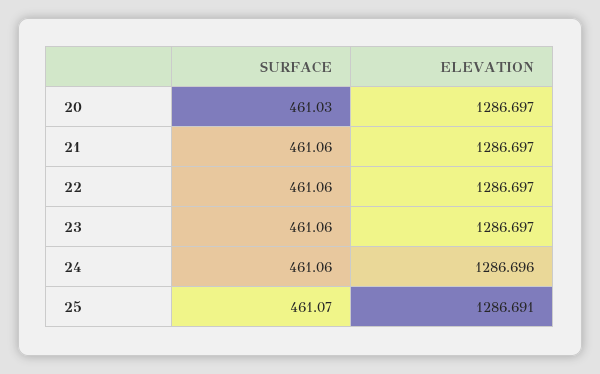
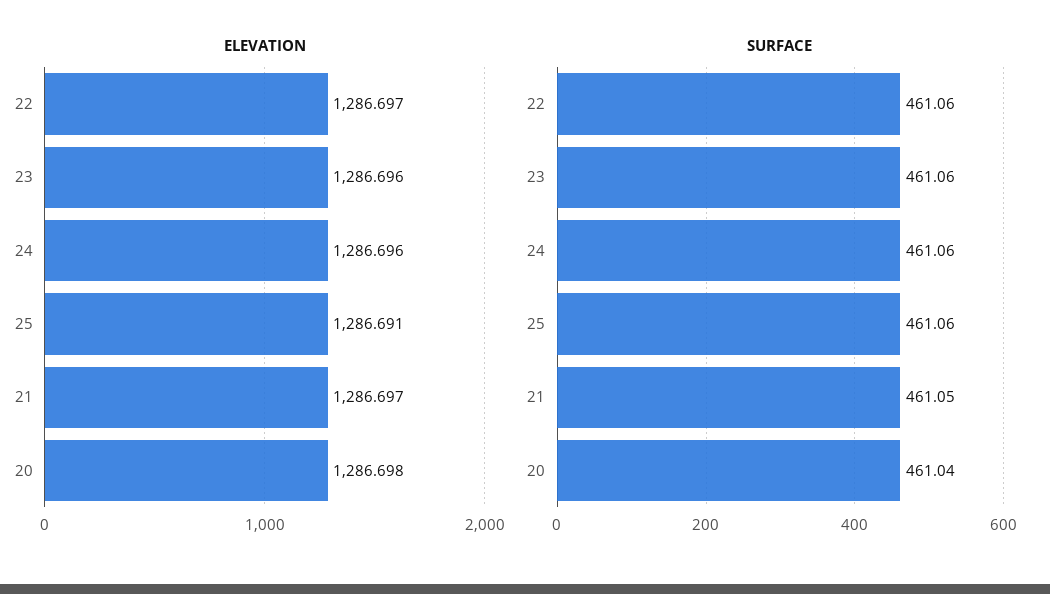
SURFACE, 20: 461.03 -> 461.04
ELEVATION, 20: 1286.697 -> 1286.698
SURFACE, 21: 461.06 -> 461.05
ELEVATION, 23: 1286.697 -> 1286.696
SURFACE, 25: 461.07 -> 461.06

